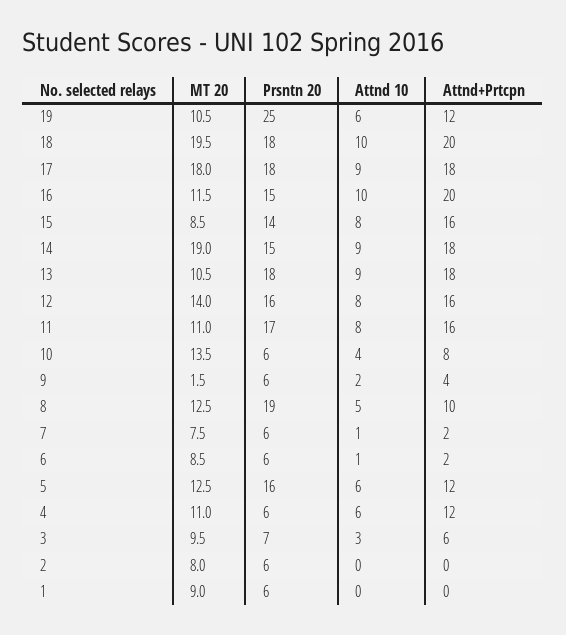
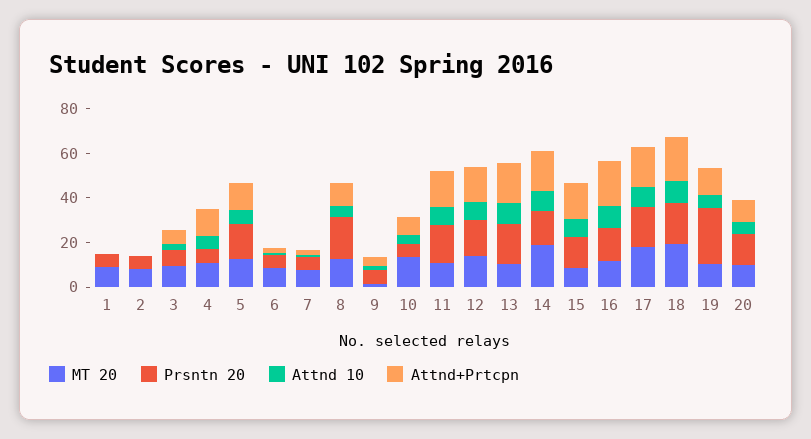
MT 20, 20: none -> 10
Prsntn 20, 20: none -> 15
Attnd 10, 20: none -> 5
Attnd+Prtcpn, 20: none -> 10

